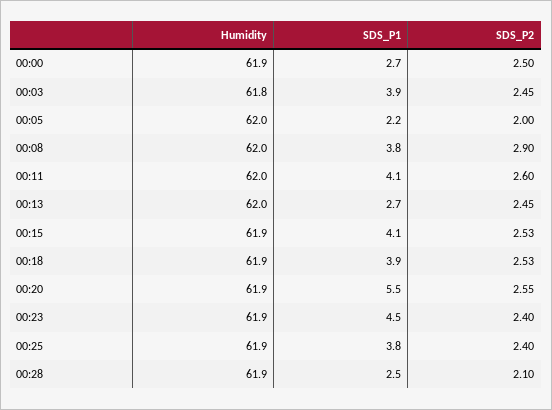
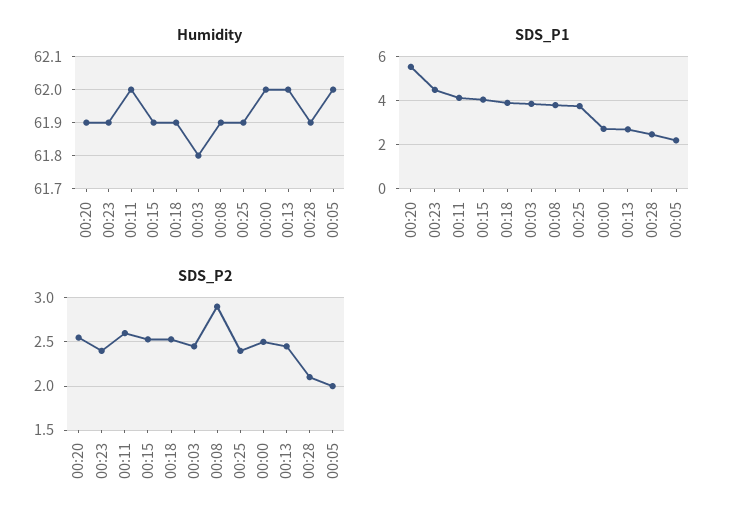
Humidity, 00:00: 61.9 -> 62
Humidity, 00:08: 62 -> 61.9

